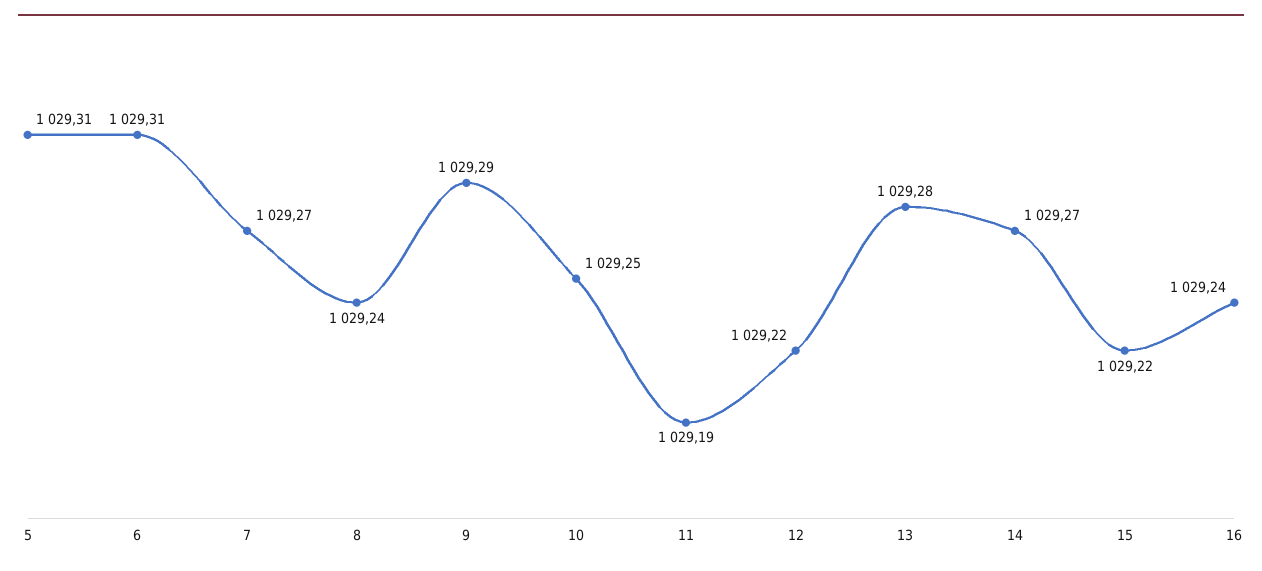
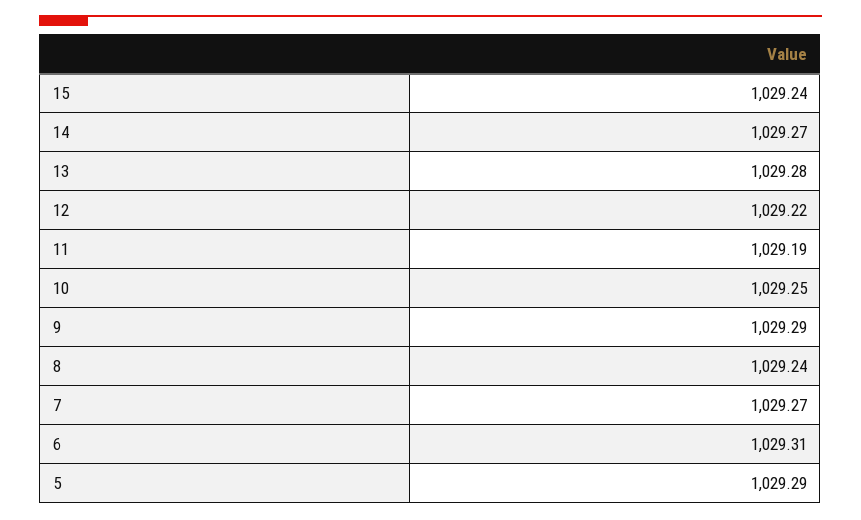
5: 1029.31 -> 1029.29
15: 1029.22 -> 1029.24
16: 1029.24 -> none

